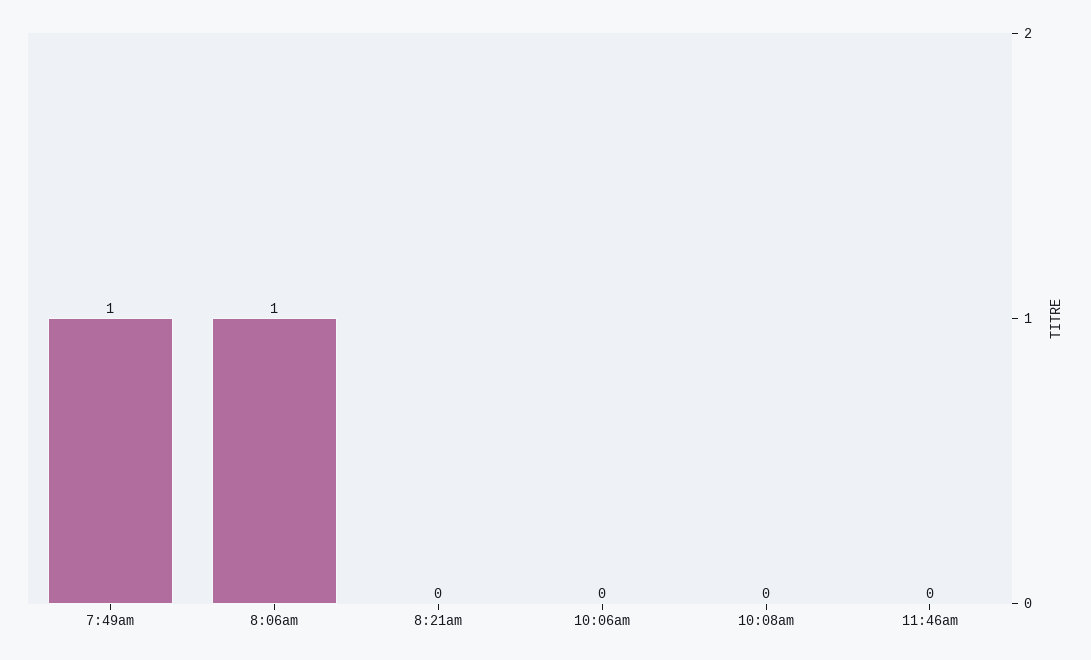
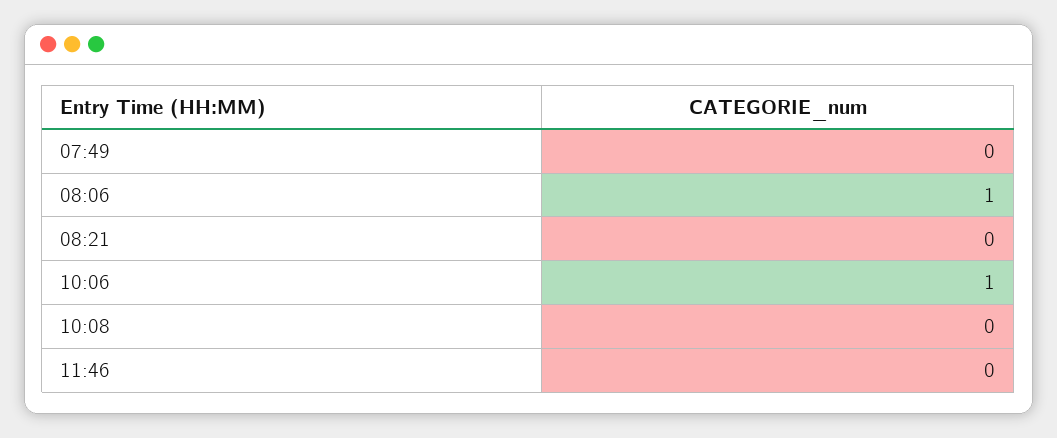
7:49am: 1 -> 0
10:06am: 0 -> 1

